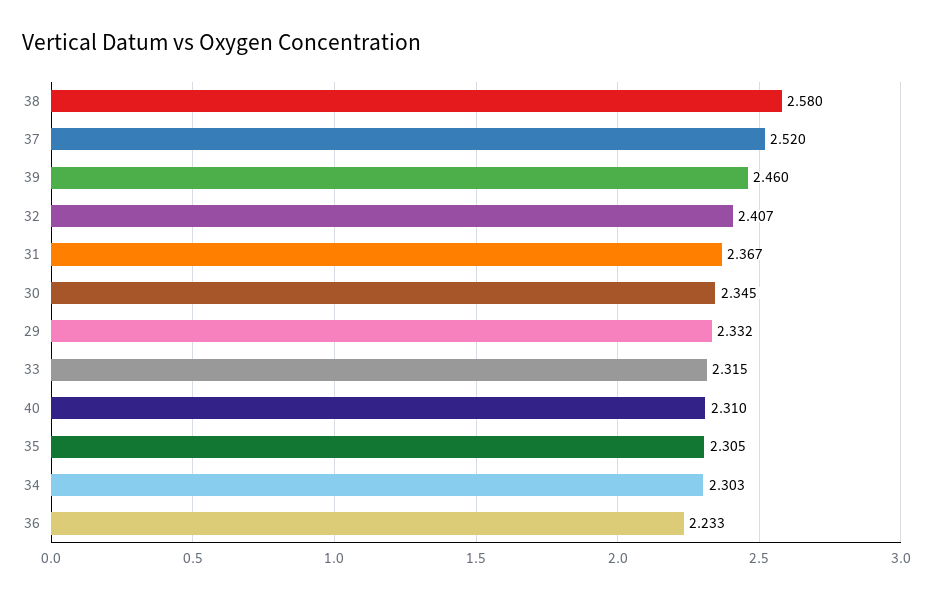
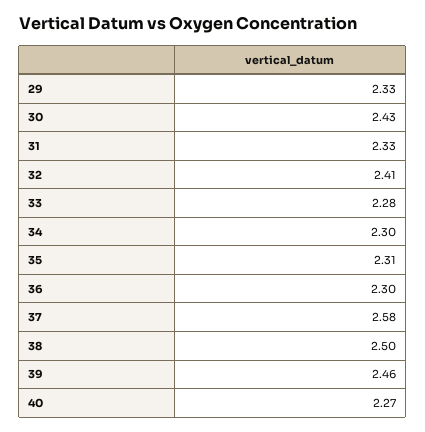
38: 2.58 -> 2.5
37: 2.52 -> 2.58
31: 2.367 -> 2.33
30: 2.345 -> 2.43
33: 2.315 -> 2.28
40: 2.31 -> 2.27
36: 2.233 -> 2.3

